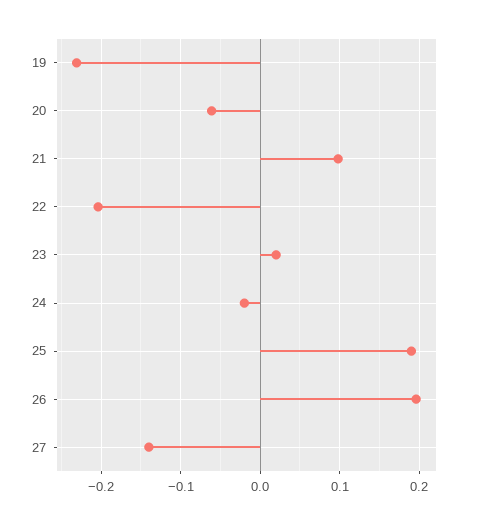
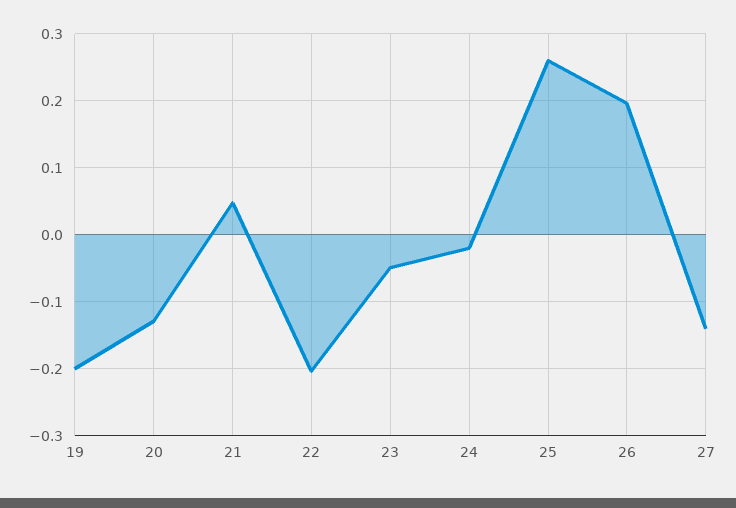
19: -0.23 -> -0.2
20: -0.06 -> -0.13
21: 0.1 -> 0.05
23: 0.02 -> -0.05
25: 0.19 -> 0.26

